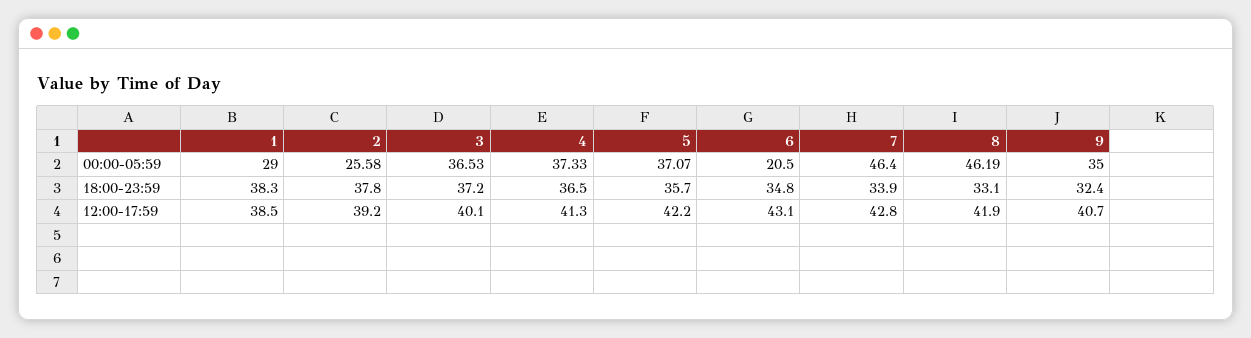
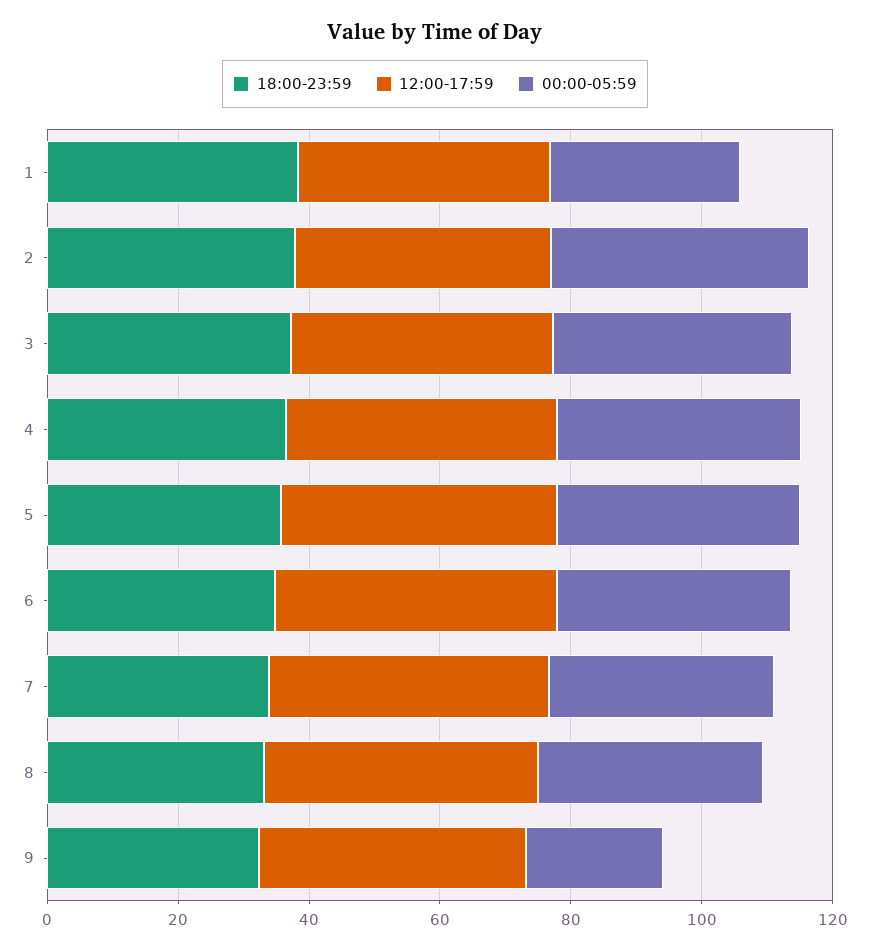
00:00-05:59, 2: 25.58 -> 40
00:00-05:59, 6: 20.5 -> 35
00:00-05:59, 7: 46.4 -> 35
00:00-05:59, 8: 46.19 -> 35
00:00-05:59, 9: 35 -> 20

